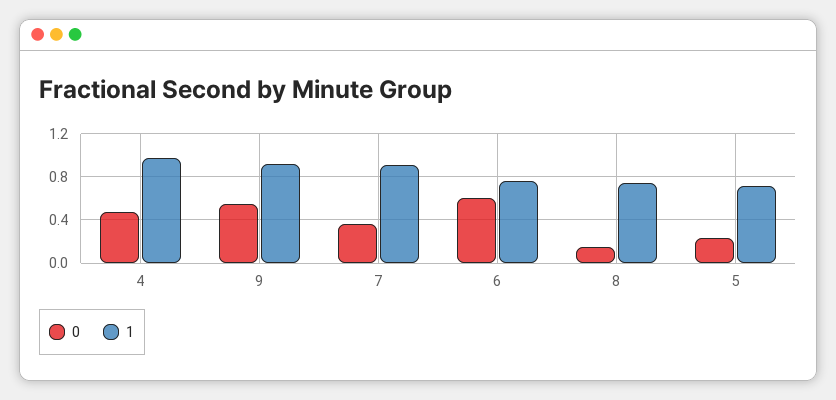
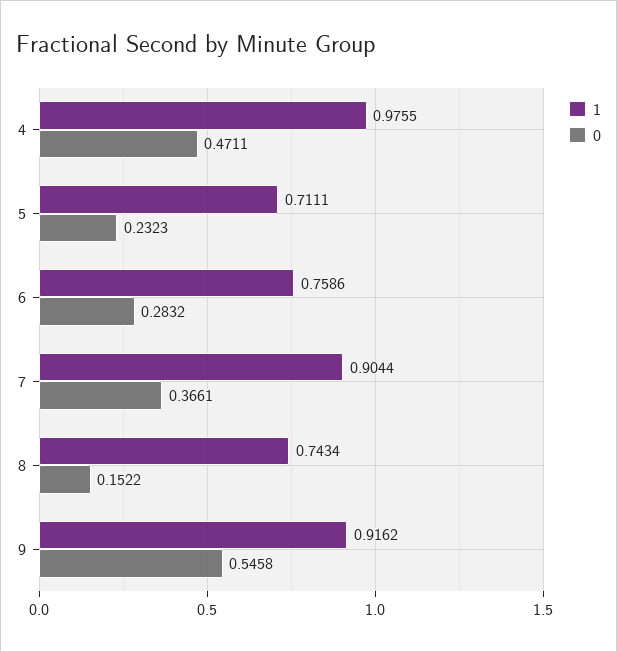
0, 6: 0.6 -> 0.2832

